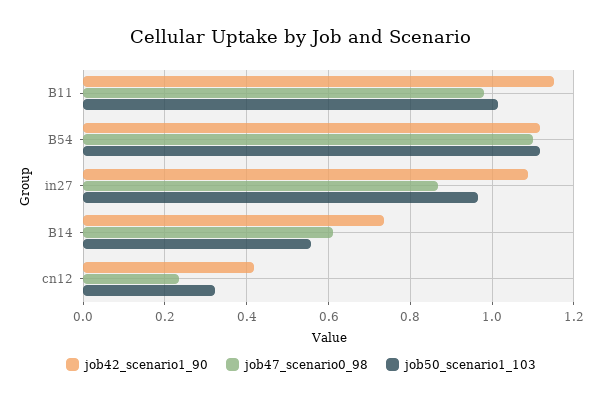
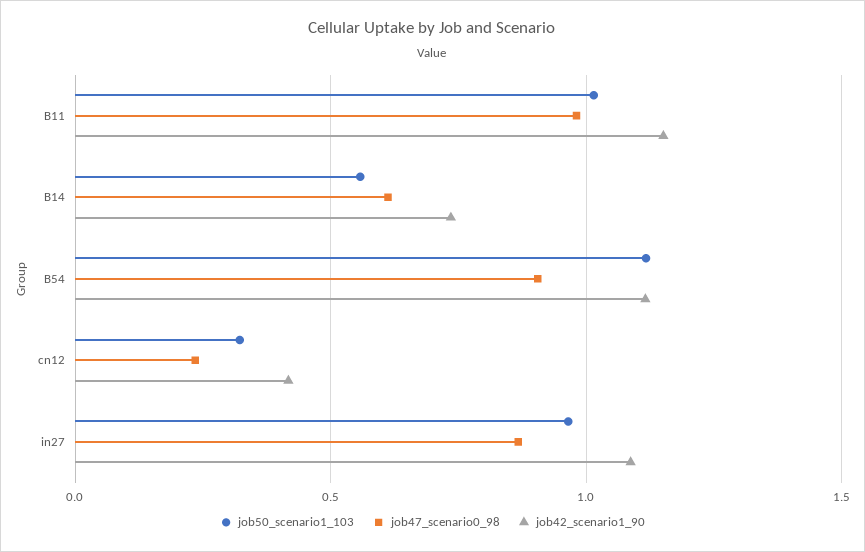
job47_scenario0_98, B54: 1.1 -> 0.9

